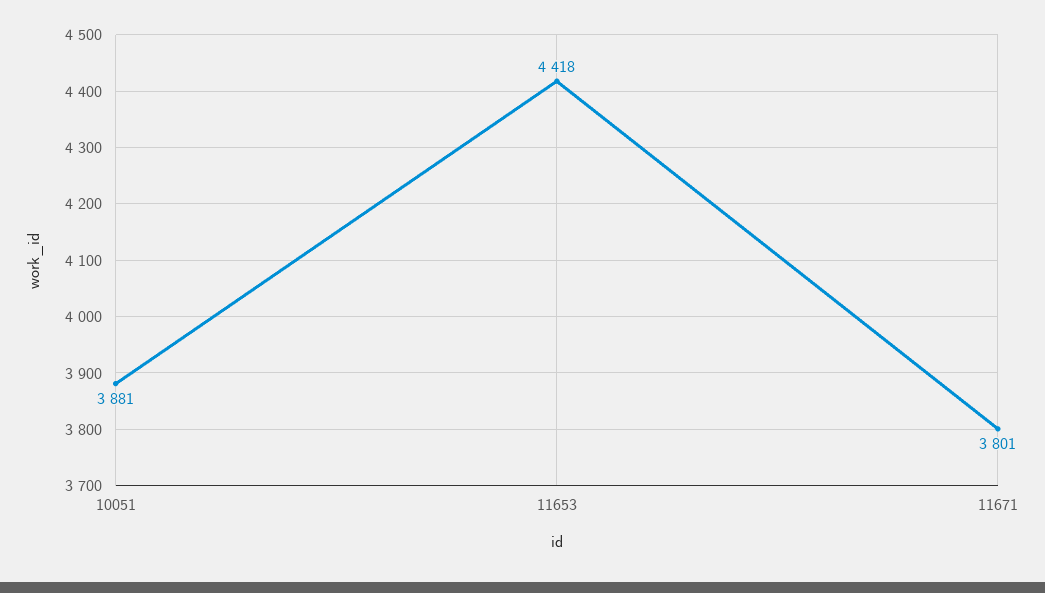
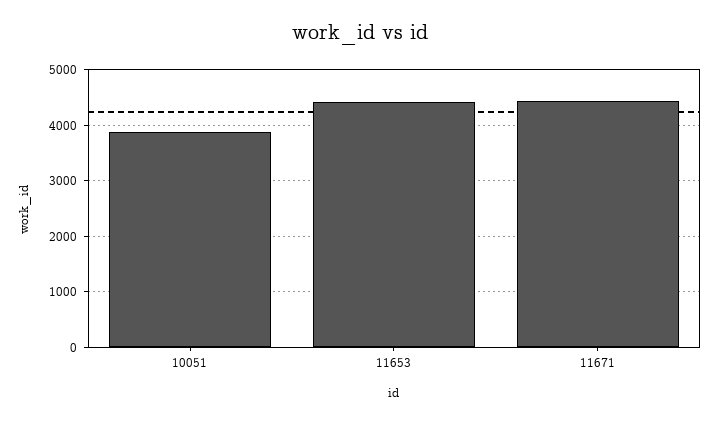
11671: 3801 -> 4400

